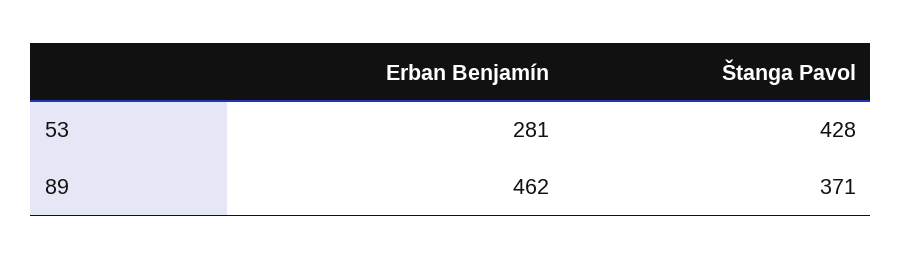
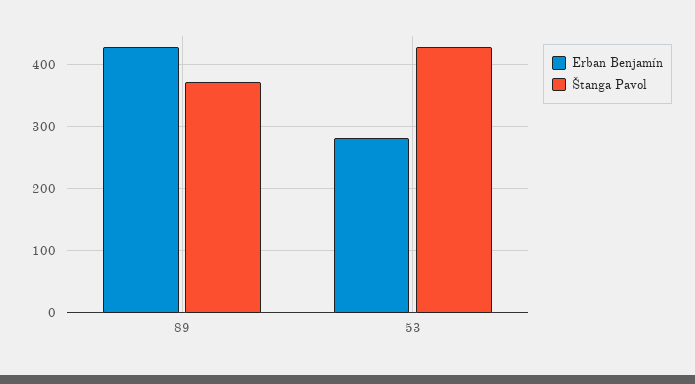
Erban Benjamín, 89: 462 -> 430

